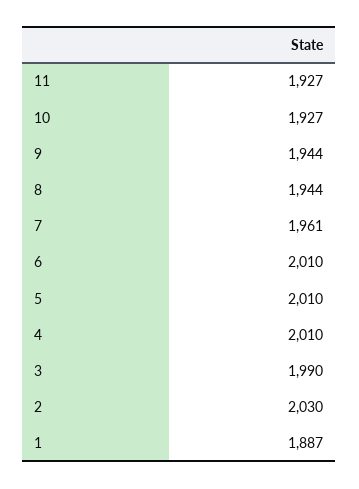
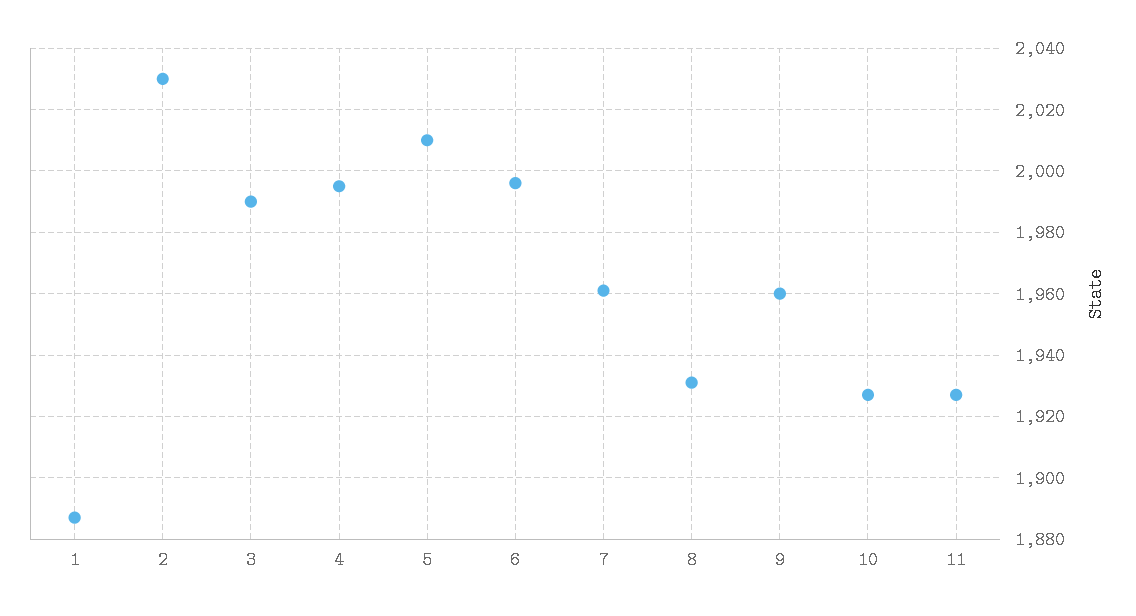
9: 1944 -> 1960
8: 1944 -> 1930
6: 2010 -> 1995
4: 2010 -> 1995

